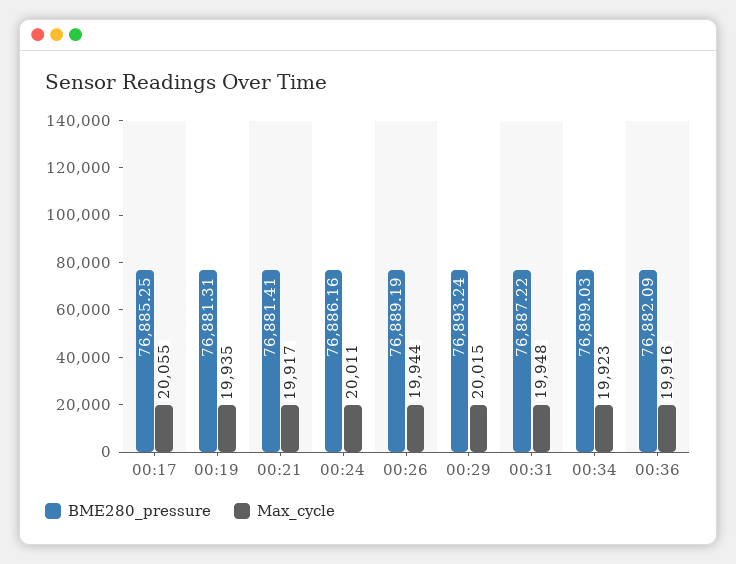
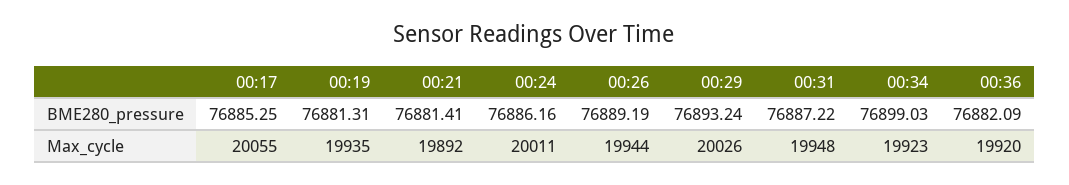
Max_cycle, 00:21: 19917 -> 19892
Max_cycle, 00:29: 20015 -> 20026
Max_cycle, 00:36: 19916 -> 19920

